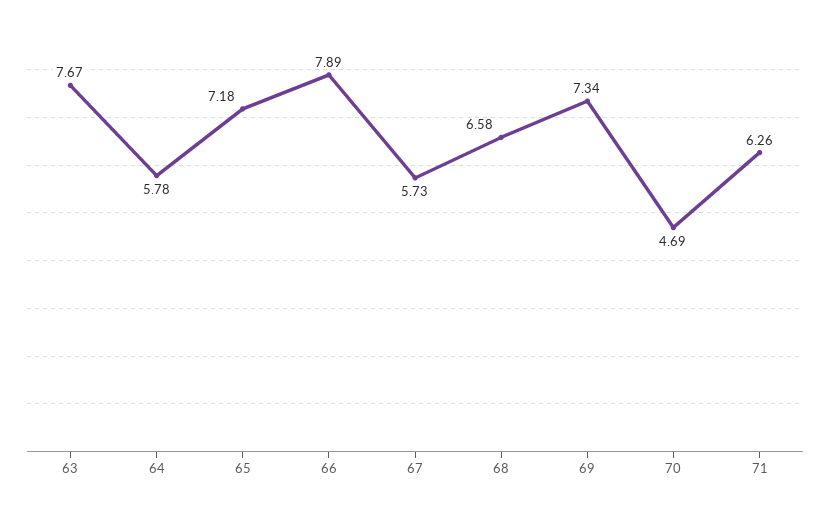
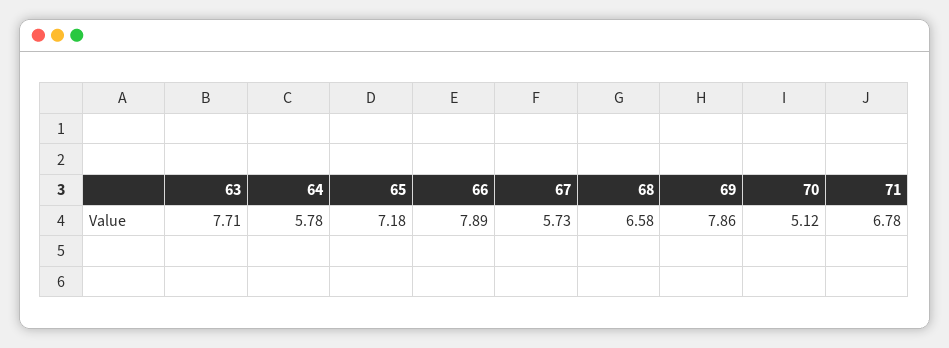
63: 7.67 -> 7.71
69: 7.34 -> 7.86
70: 4.69 -> 5.12
71: 6.26 -> 6.78

